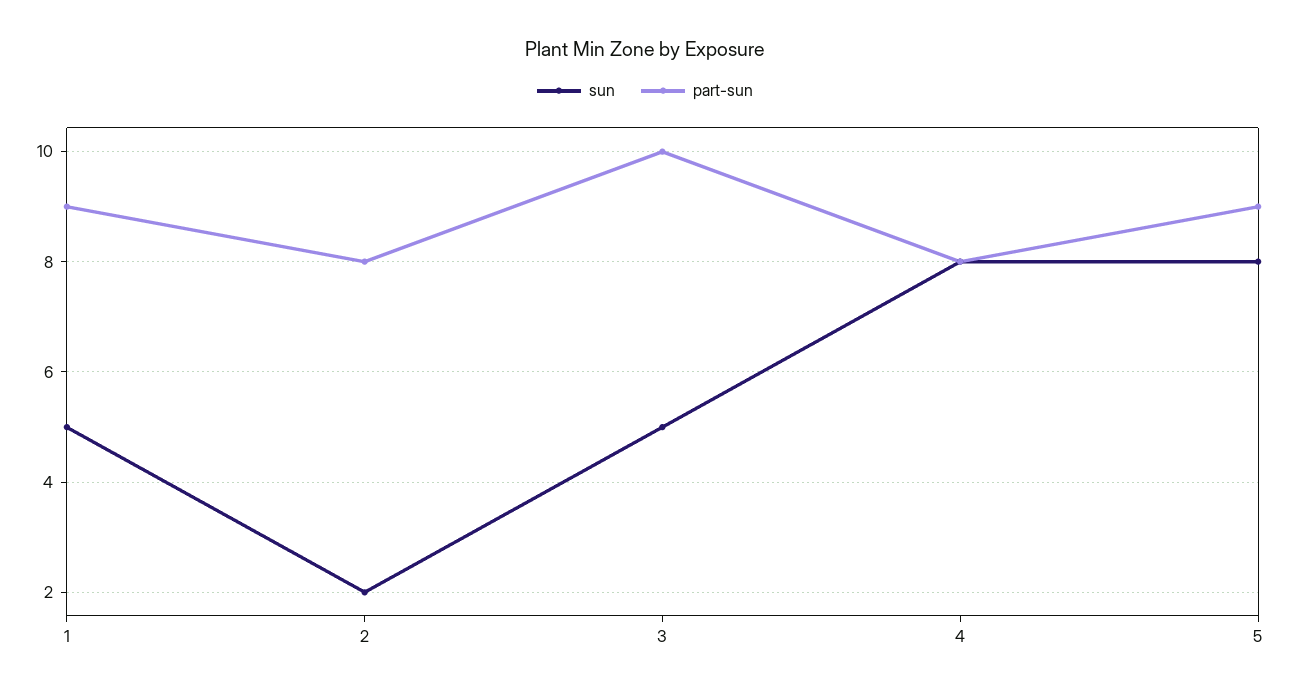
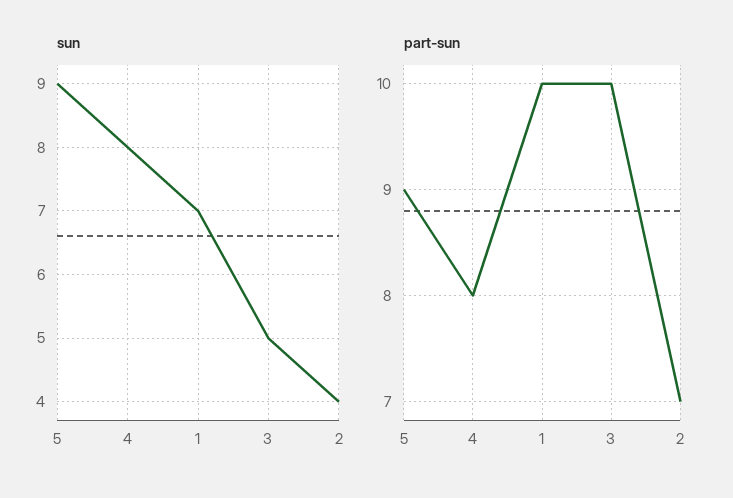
sun, 1: 5 -> 7
part-sun, 1: 9 -> 10
sun, 2: 2 -> 4
part-sun, 2: 8 -> 7
sun, 5: 8 -> 9

